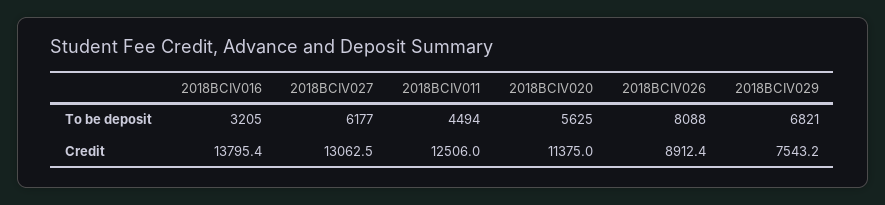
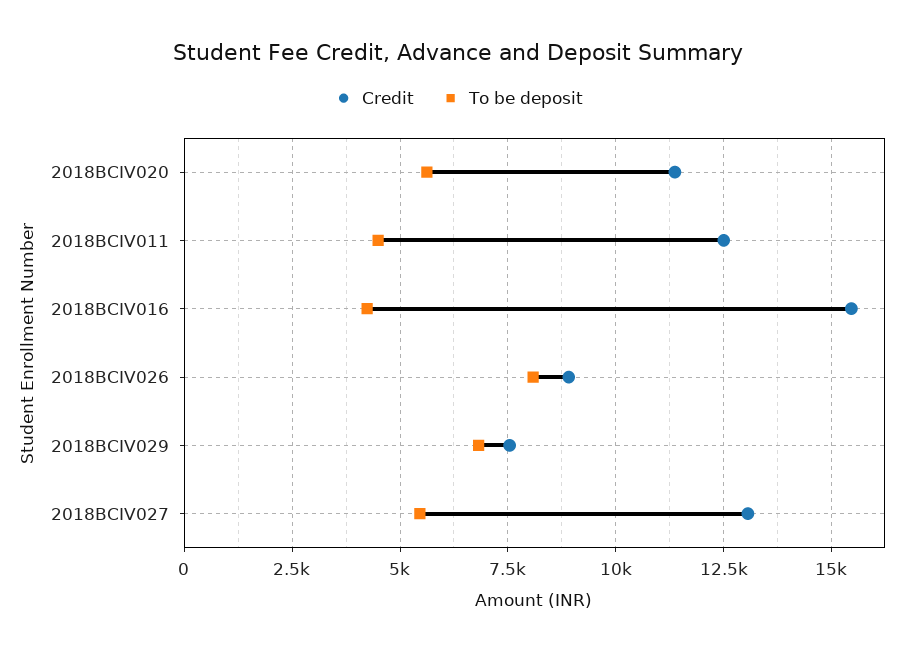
To be deposit, 2018BCIV016: 3205 -> 4250
To be deposit, 2018BCIV027: 6177 -> 5500
Credit, 2018BCIV016: 13795.4 -> 15500

